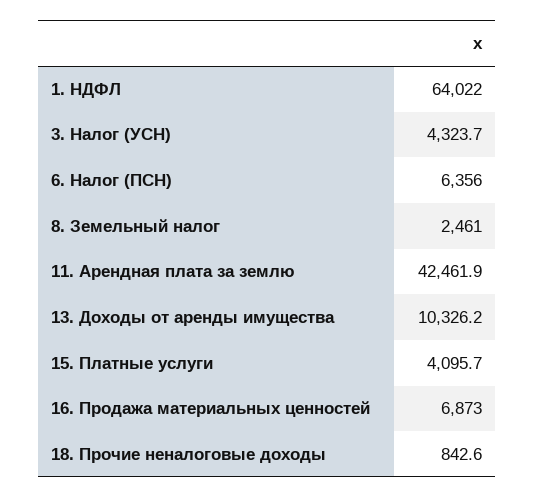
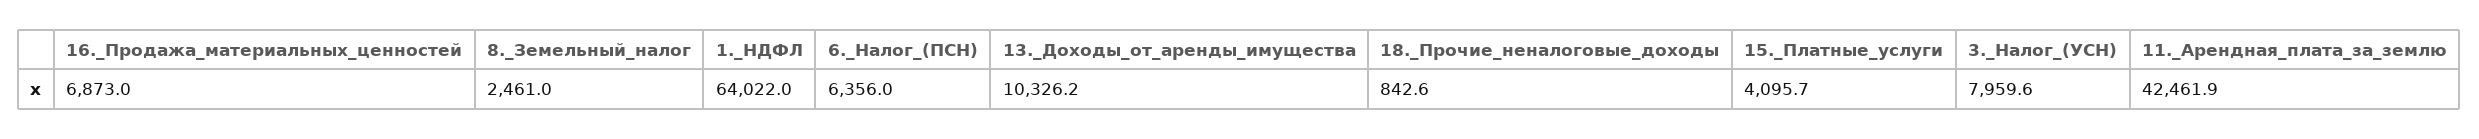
3. Налог (УСН): 4323.7 -> 7959.6

